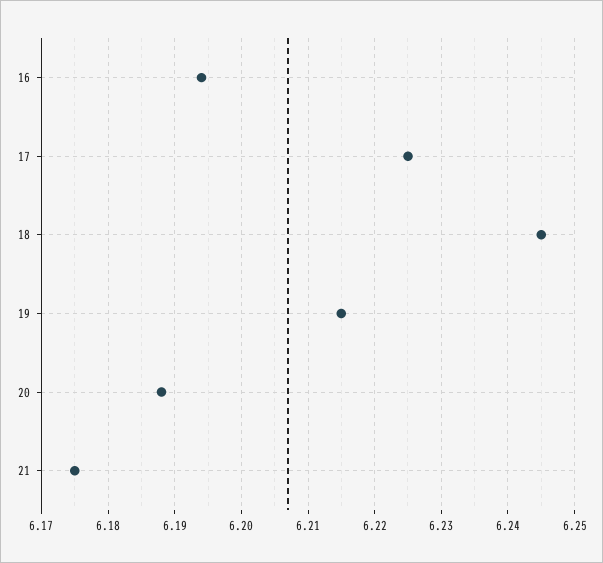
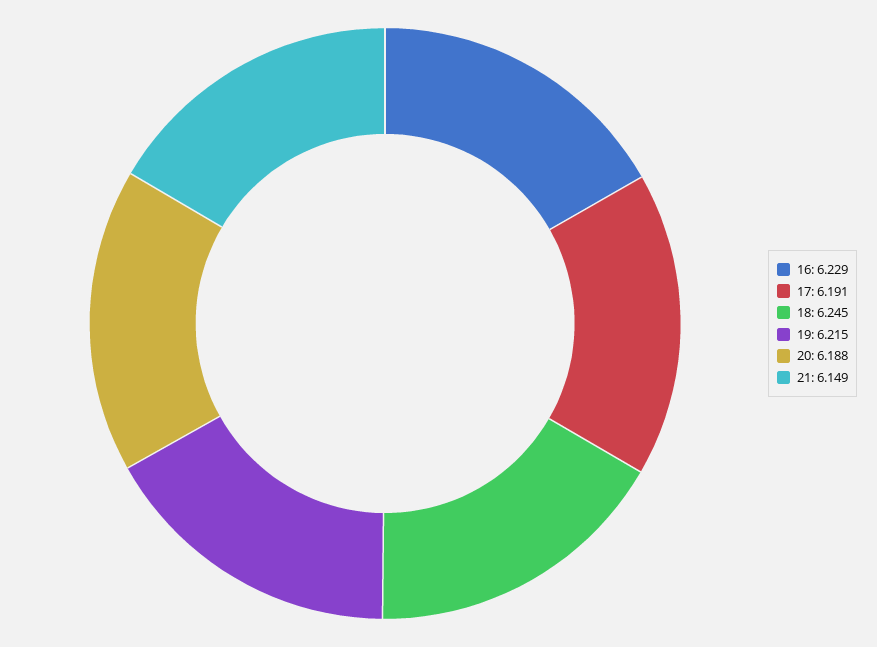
16: 6.194 -> 6.229
17: 6.225 -> 6.191
21: 6.175 -> 6.149

